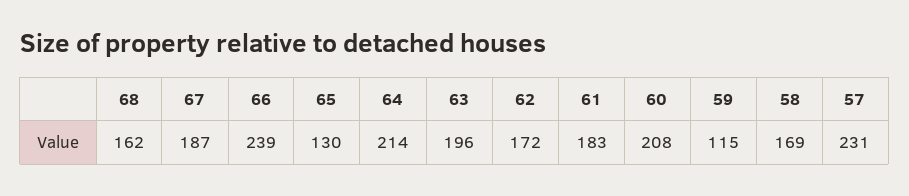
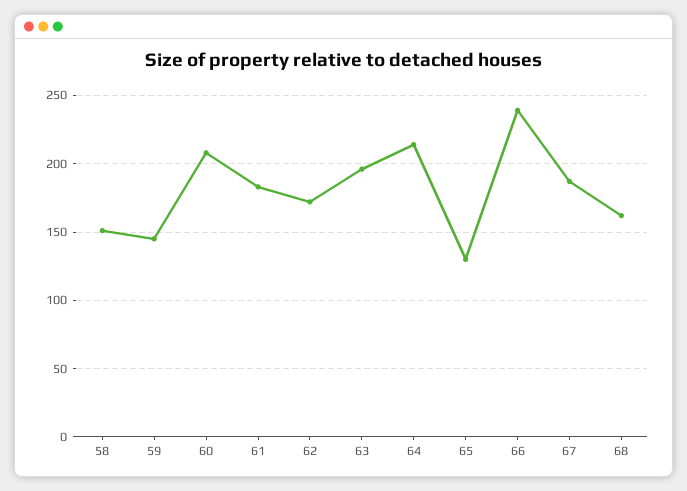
59: 115 -> 145
58: 169 -> 150
57: 231 -> none

